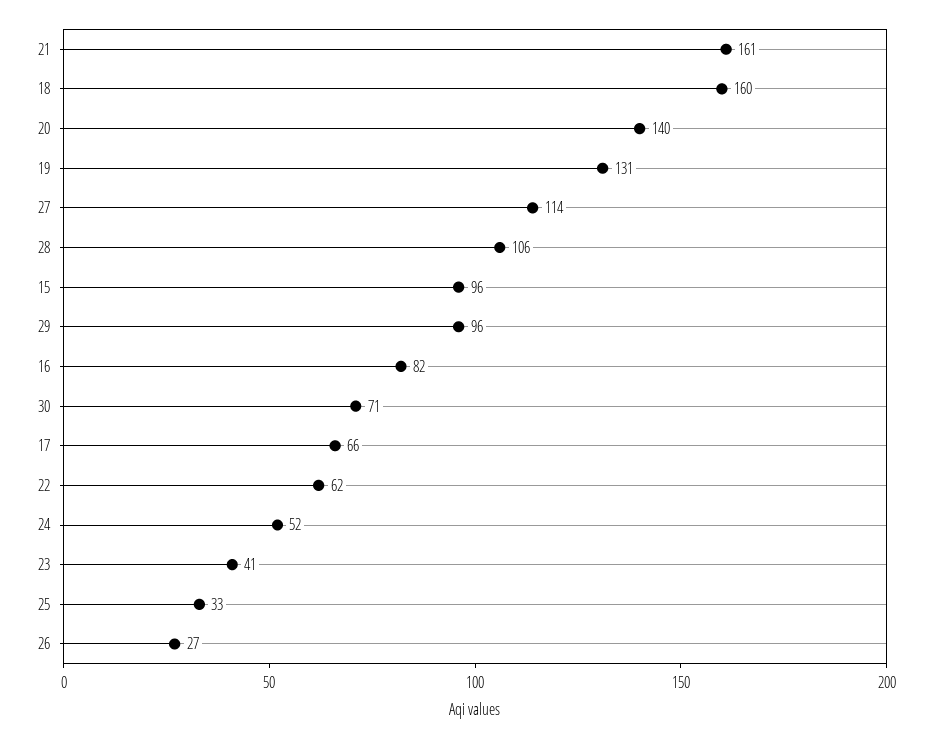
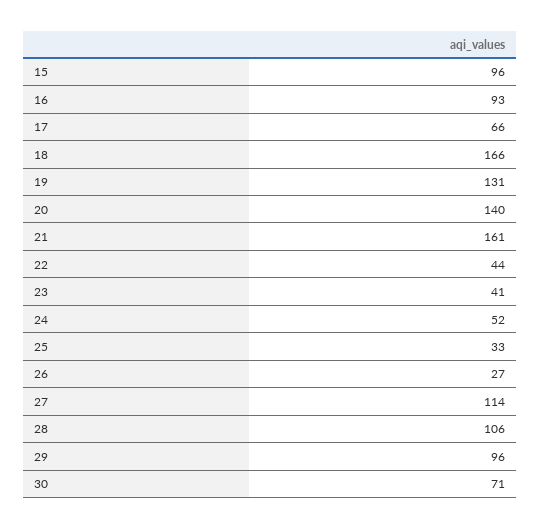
18: 160 -> 166
16: 82 -> 93
22: 62 -> 44

